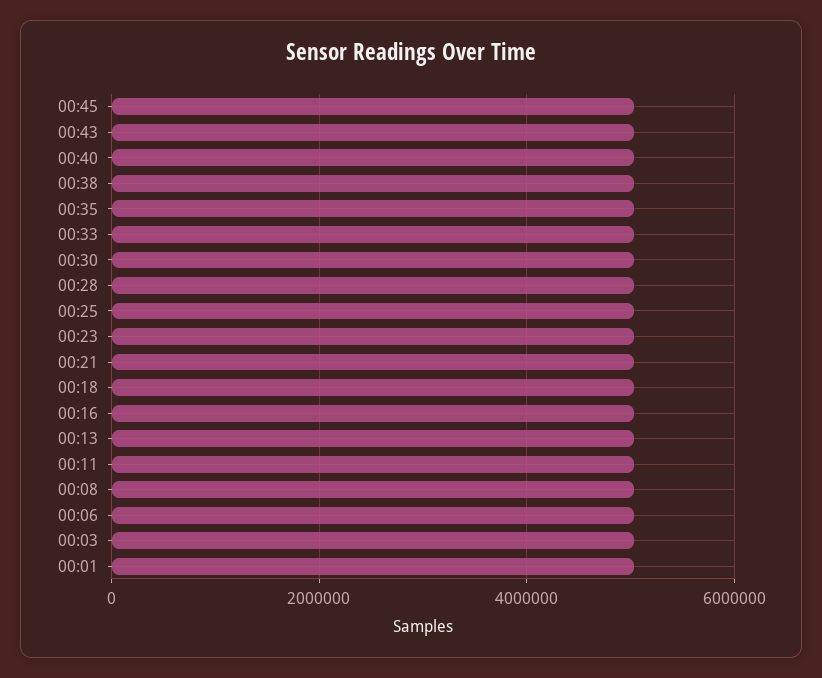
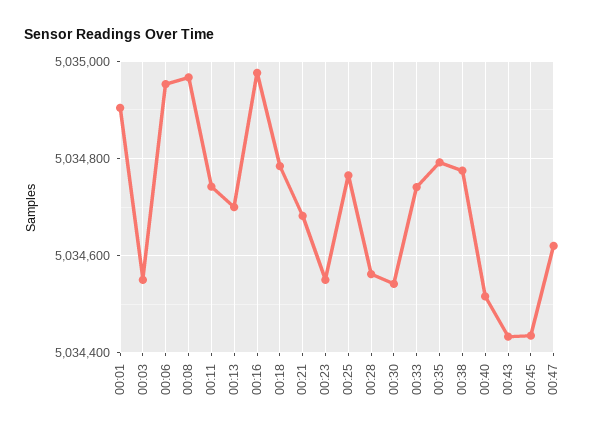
00:47: none -> 5034620

